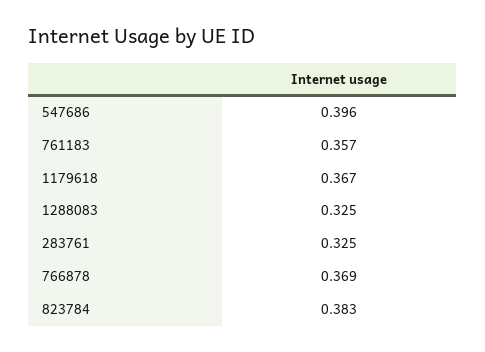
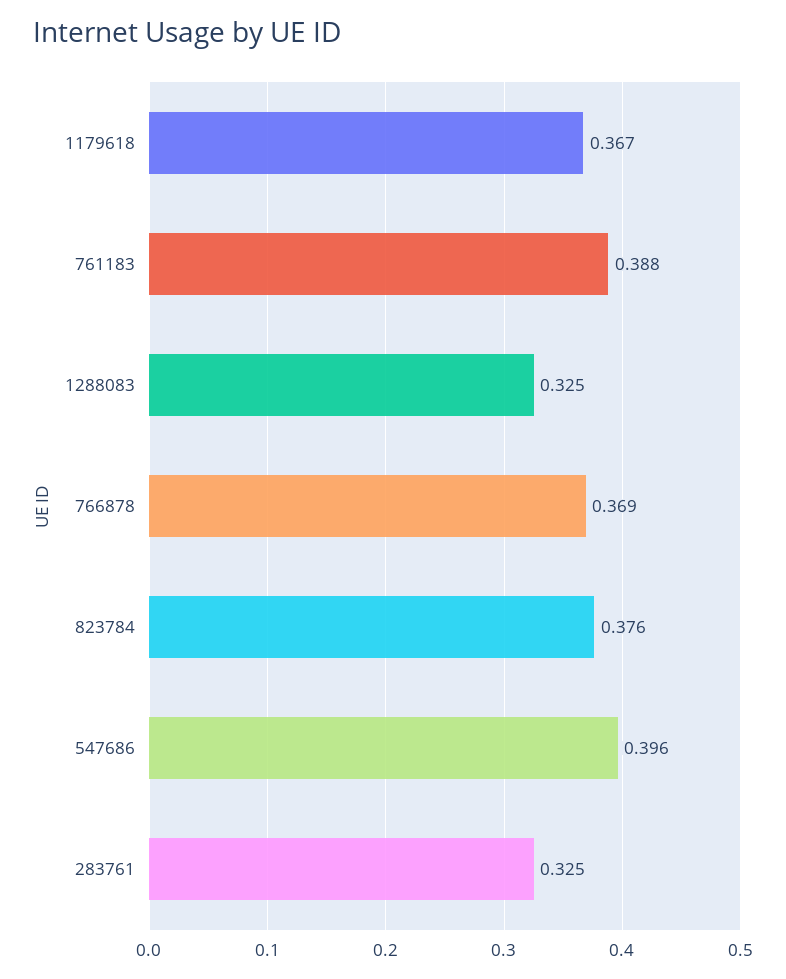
761183: 0.357 -> 0.388
823784: 0.383 -> 0.376

